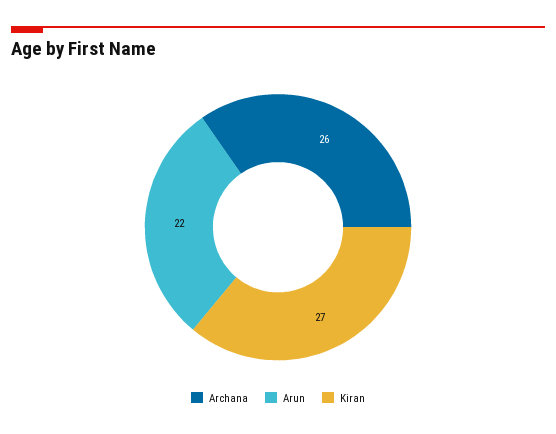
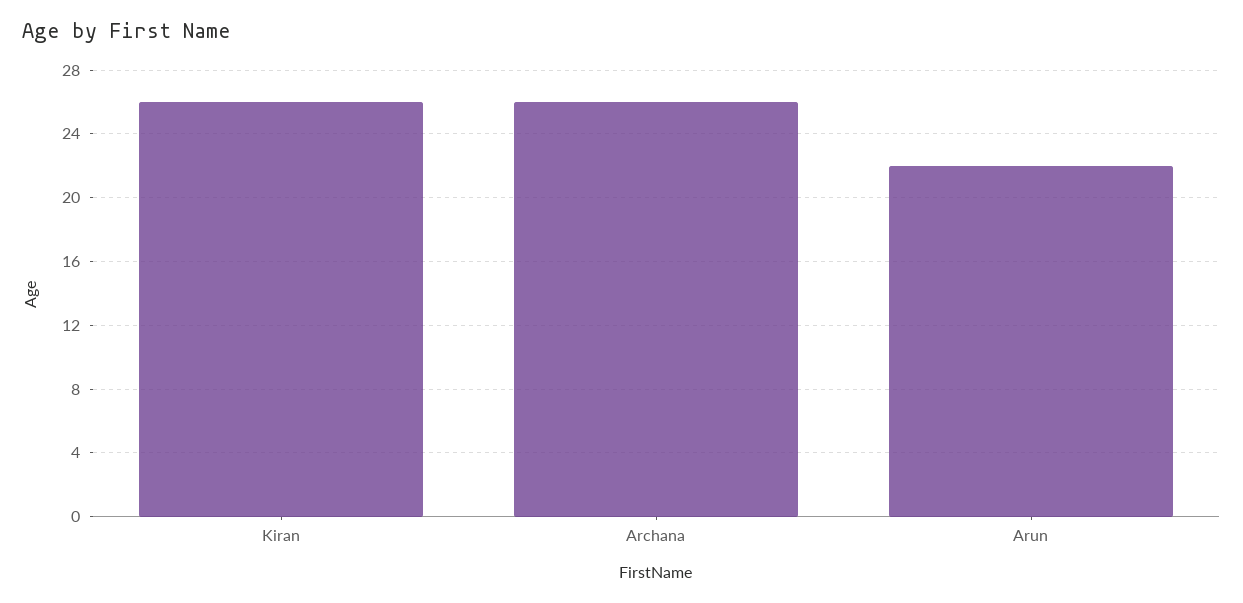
Kiran: 27 -> 26

